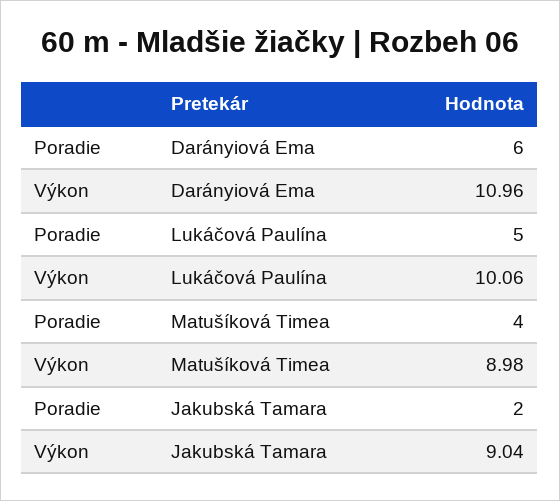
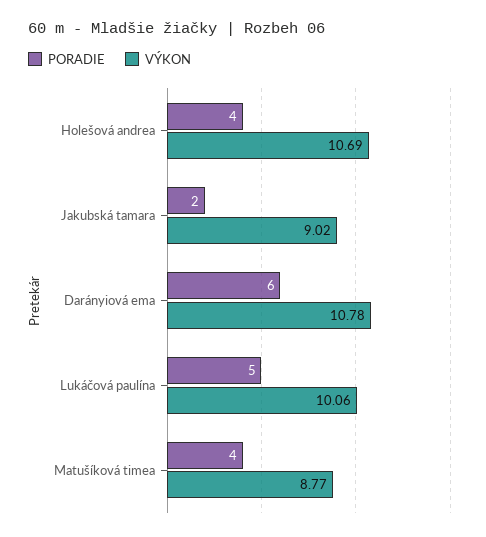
Výkon, Darányiová Ema: 10.96 -> 10.78
Výkon, Matušíková Timea: 8.98 -> 8.77
Výkon, Jakubská Tamara: 9.04 -> 9.02
Poradie, Holešová andrea: none -> 4
Výkon, Holešová andrea: none -> 10.69

